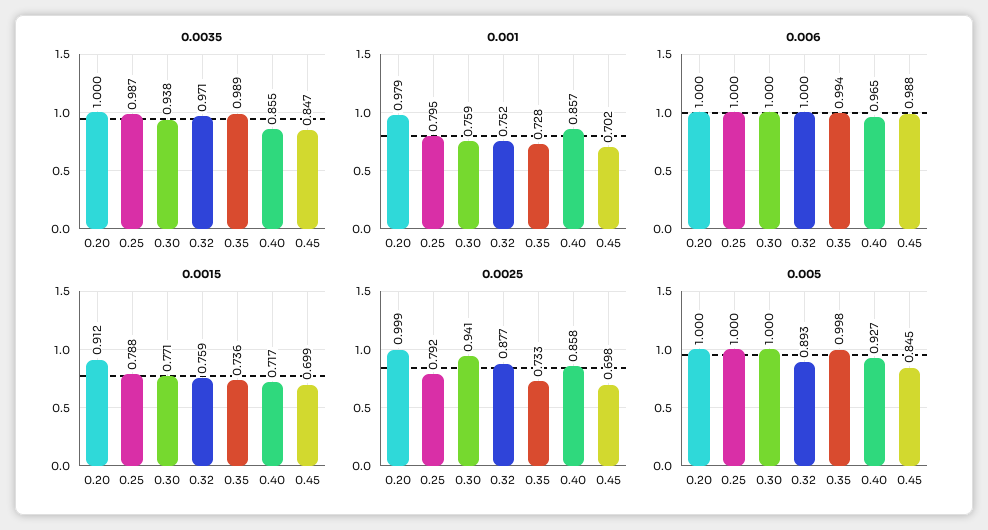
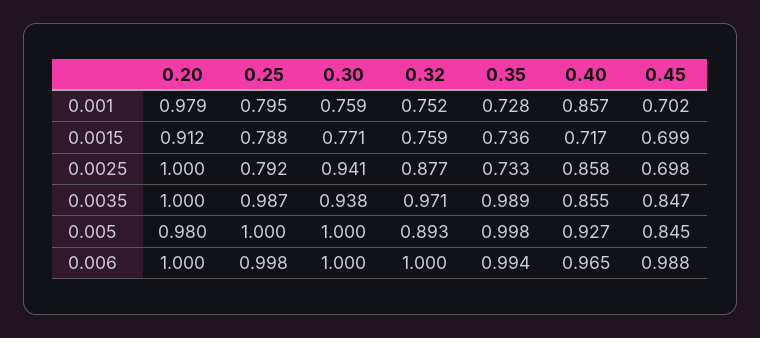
0.006, 0.25: 1 -> 0.998
0.0025, 0.20: 0.999 -> 1
0.005, 0.20: 1 -> 0.98

